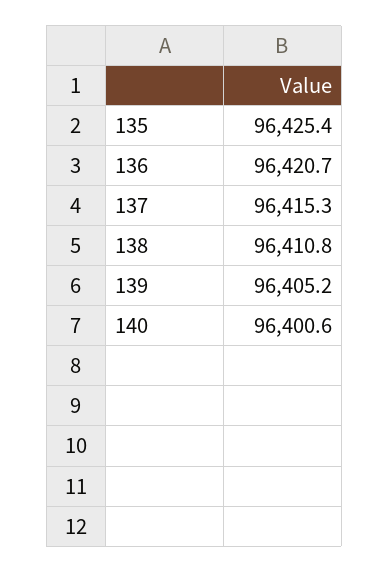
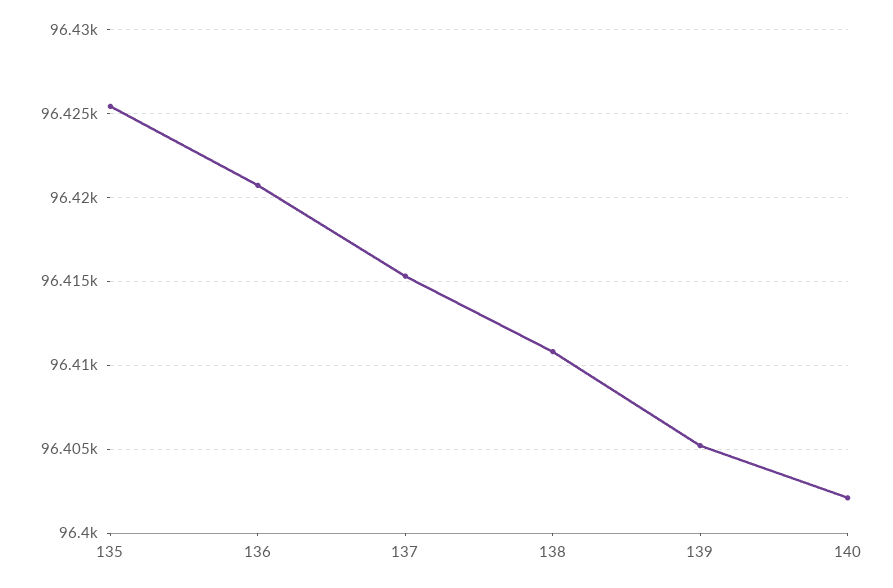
140: 96400.6 -> 96402

